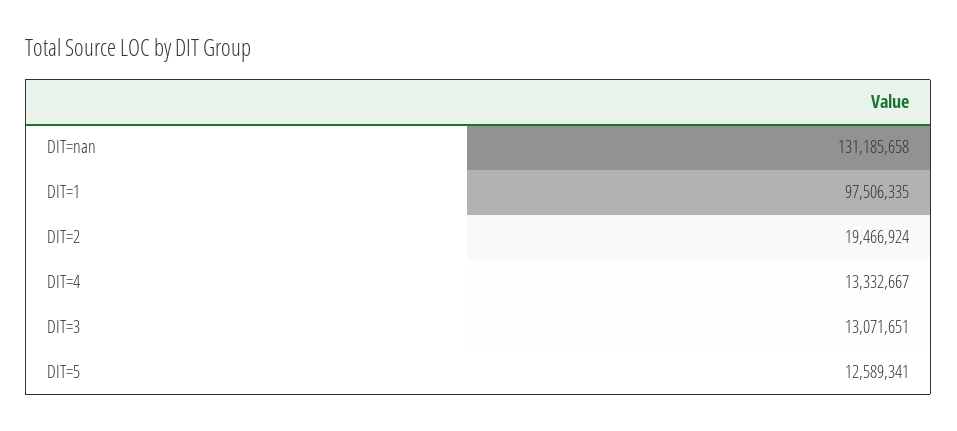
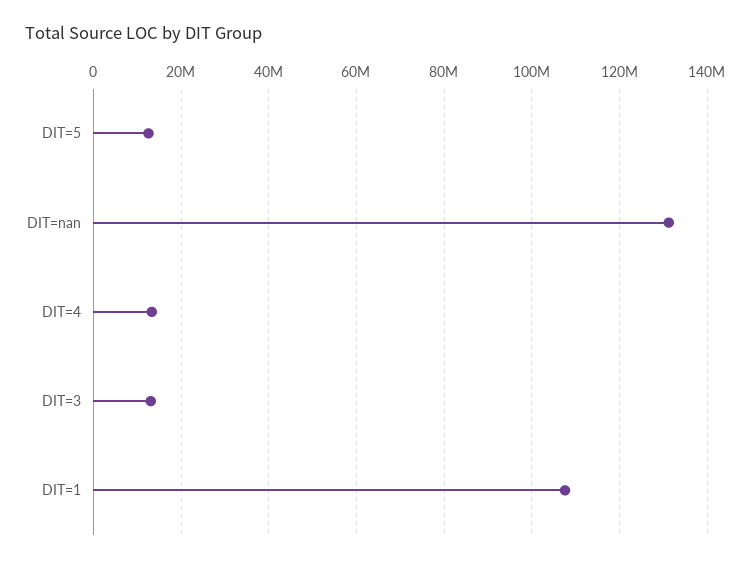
DIT=1: 97506335 -> 108000000
DIT=2: 19466924 -> none

